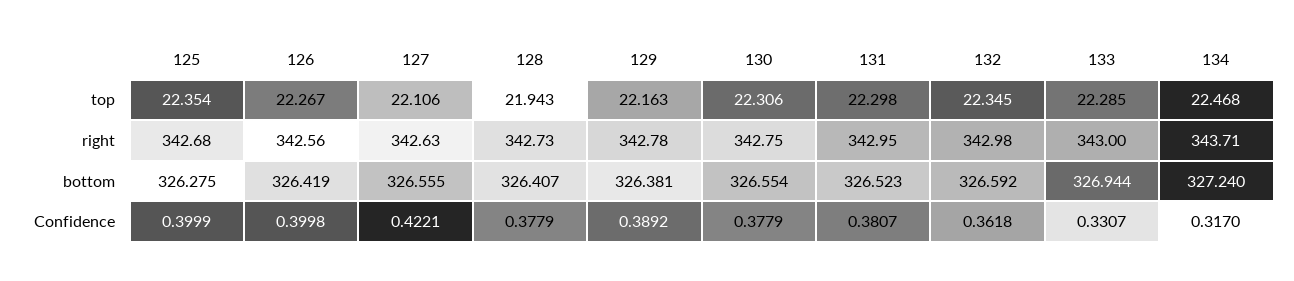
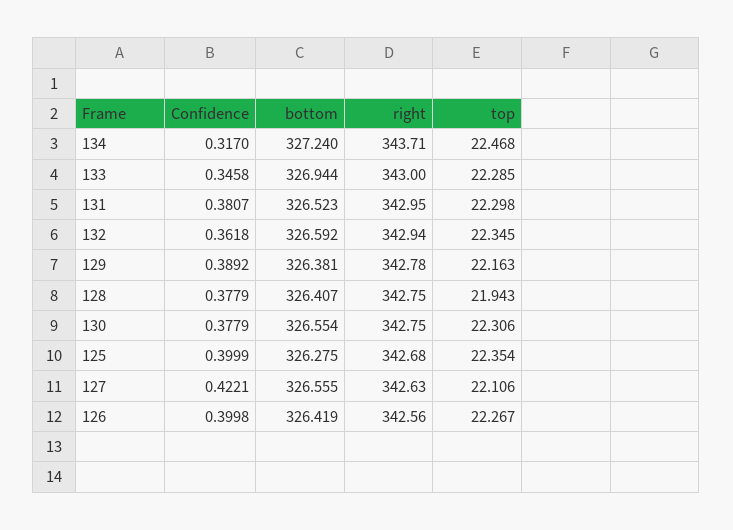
128, right: 342.73 -> 342.75
132, right: 342.98 -> 342.94
133, Confidence: 0.3307 -> 0.3458

